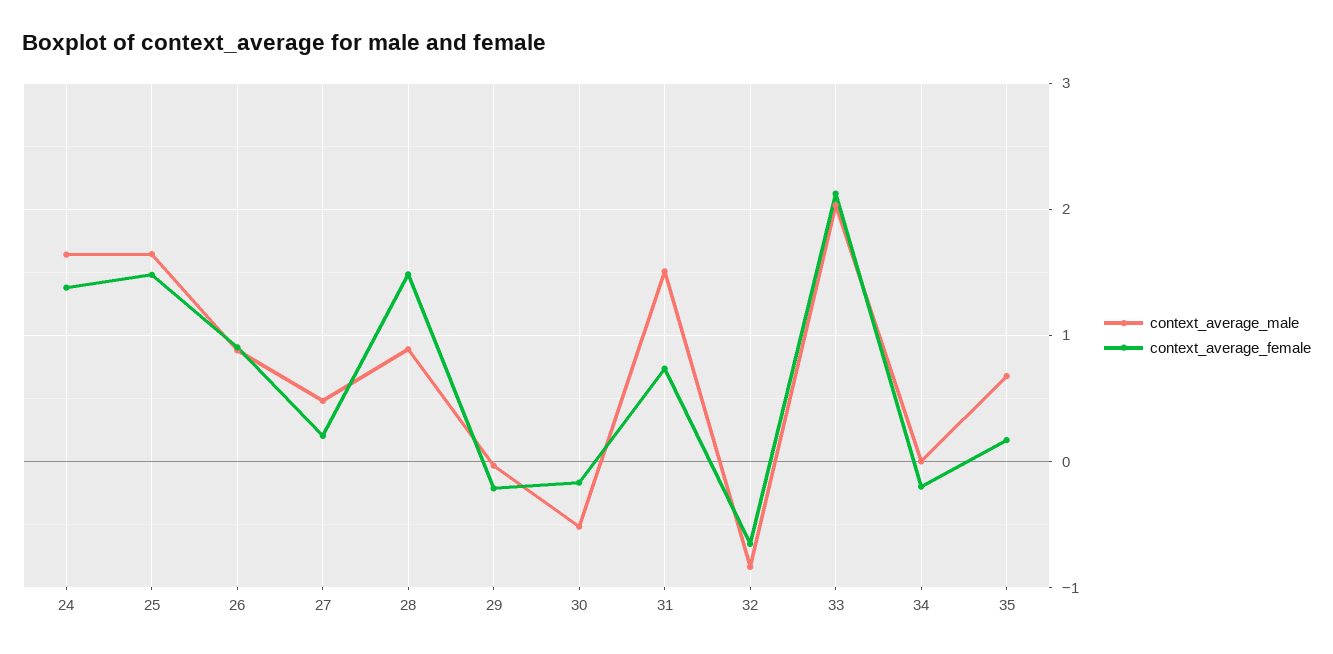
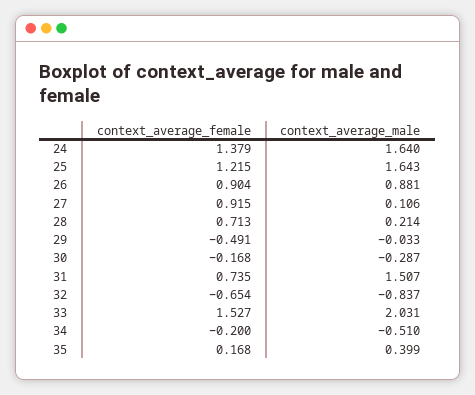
context_average_female, 25: 1.5 -> 1.215
context_average_male, 27: 0.5 -> 0.106
context_average_female, 27: 0.2 -> 0.915
context_average_male, 28: 0.9 -> 0.214
context_average_female, 28: 1.5 -> 0.713
context_average_female, 29: -0.2 -> -0.491
context_average_male, 30: -0.5 -> -0.287
context_average_female, 33: 2.1 -> 1.527
context_average_male, 34: 0 -> -0.51
context_average_male, 35: 0.7 -> 0.399

